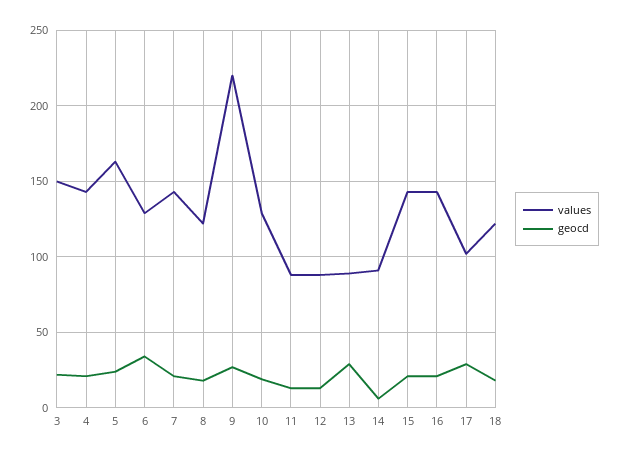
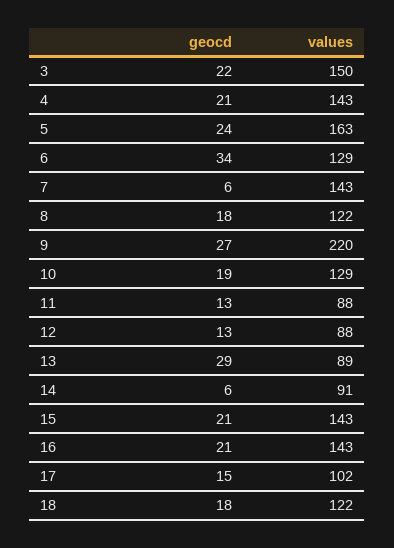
geocd, 7: 20 -> 6
geocd, 17: 30 -> 15

